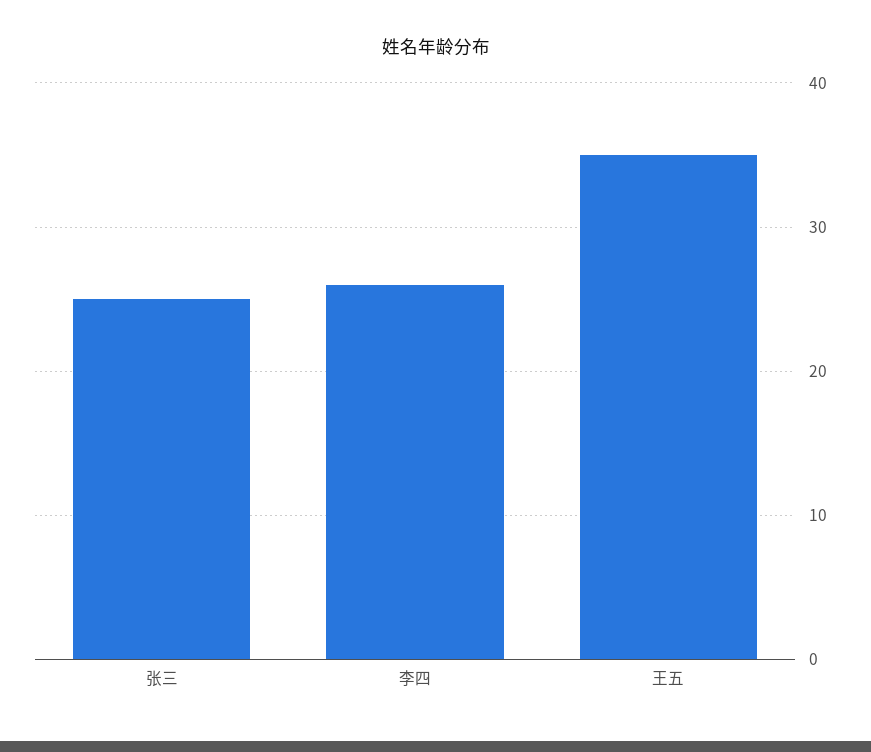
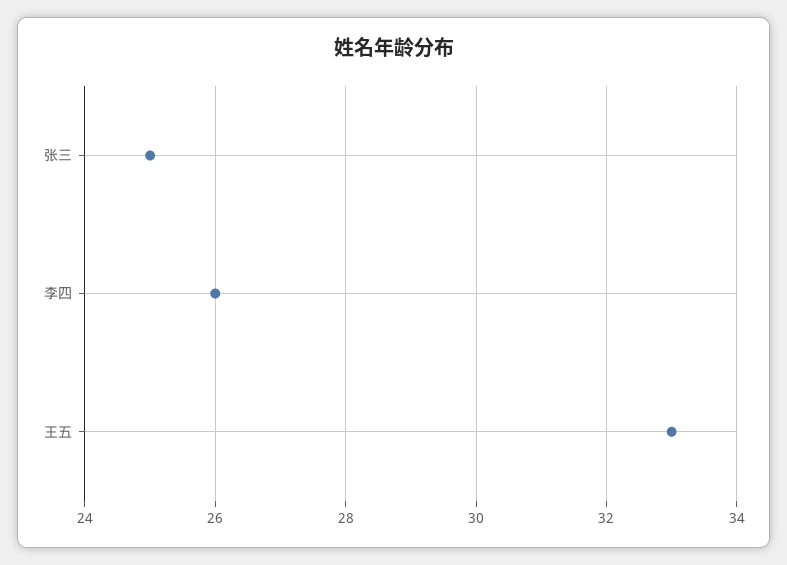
王五: 35 -> 33

